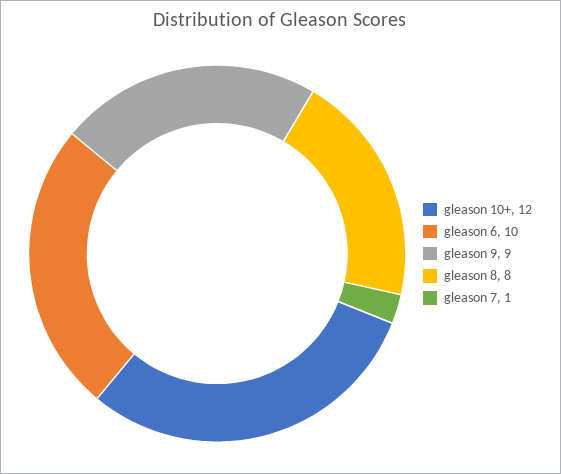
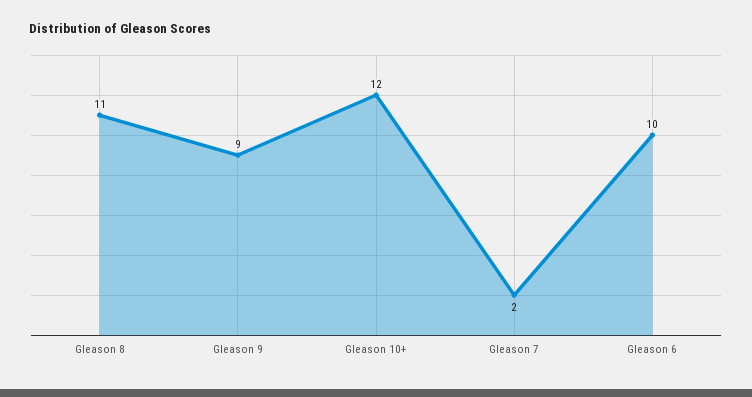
gleason 8: 8 -> 11
gleason 7: 1 -> 2

